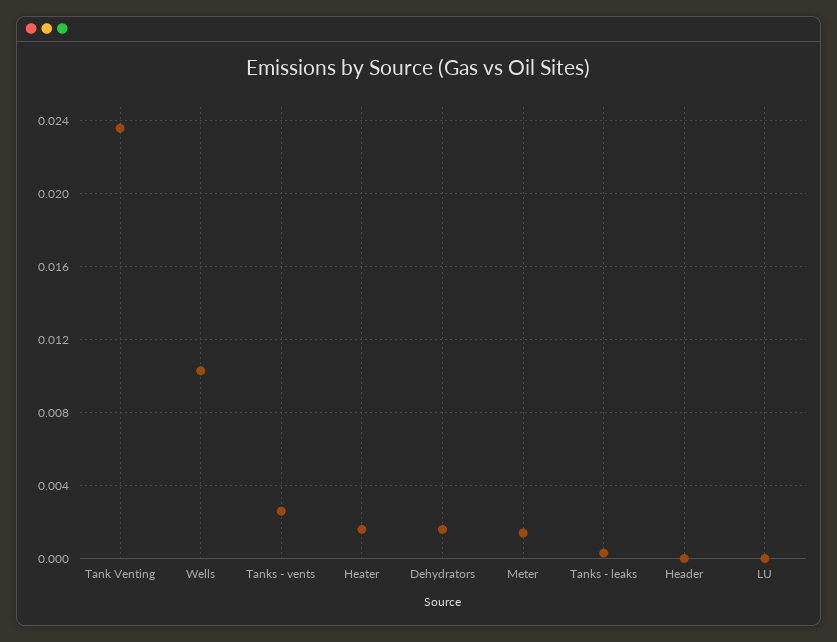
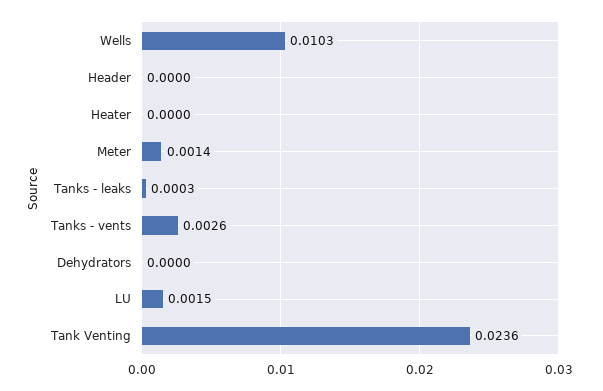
Heater: 0.0015 -> 0
Dehydrators: 0.0015 -> 0
LU: 0 -> 0.0015

